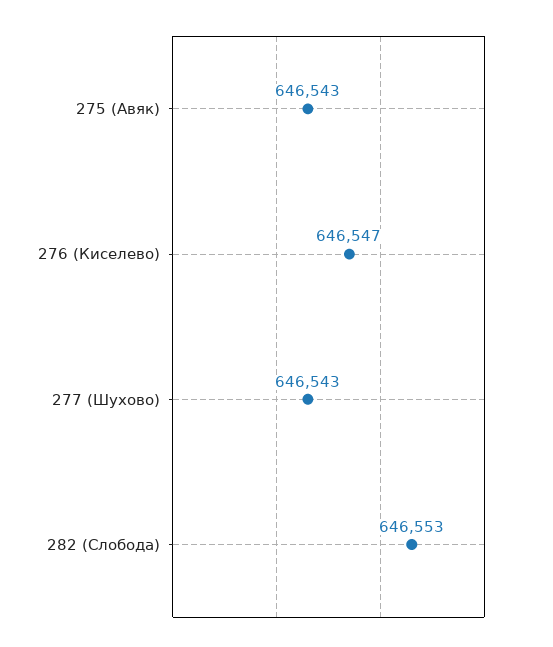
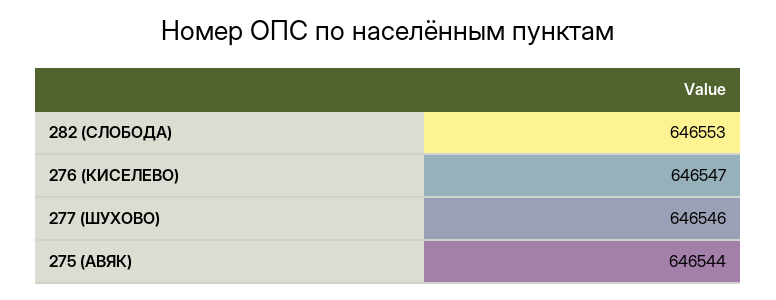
275 (Авяк): 646543 -> 646544
277 (Шухово): 646543 -> 646546

